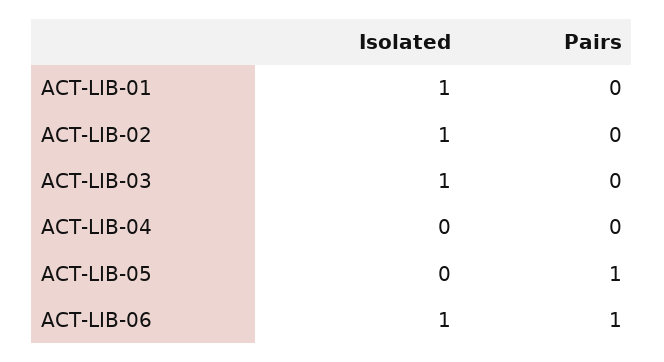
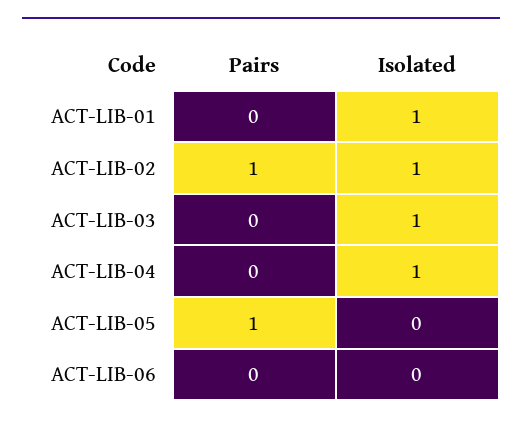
Pairs, ACT-LIB-02: 0 -> 1
Isolated, ACT-LIB-04: 0 -> 1
Isolated, ACT-LIB-06: 1 -> 0
Pairs, ACT-LIB-06: 1 -> 0

